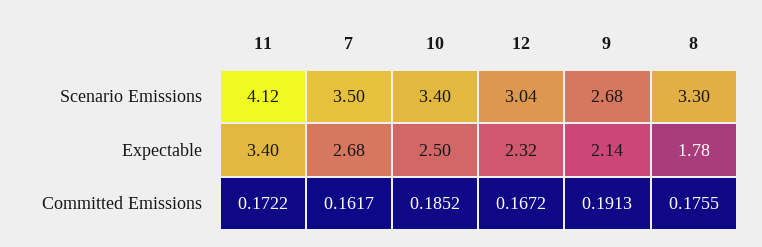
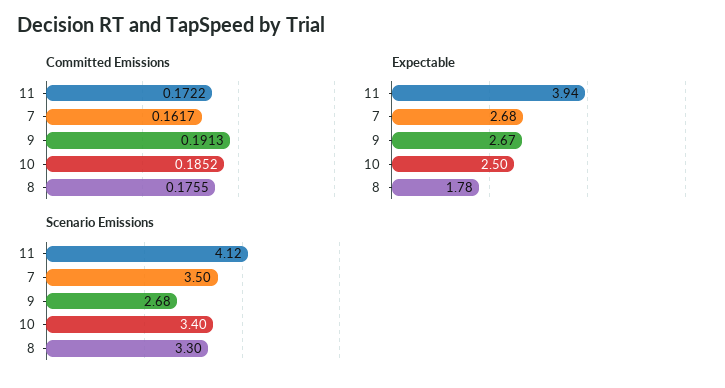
Scenario Emissions, 12: 3.04 -> none
Expectable, 11: 3.4 -> 3.94
Expectable, 12: 2.32 -> none
Expectable, 9: 2.14 -> 2.67
Committed Emissions, 12: 0.1672 -> none

